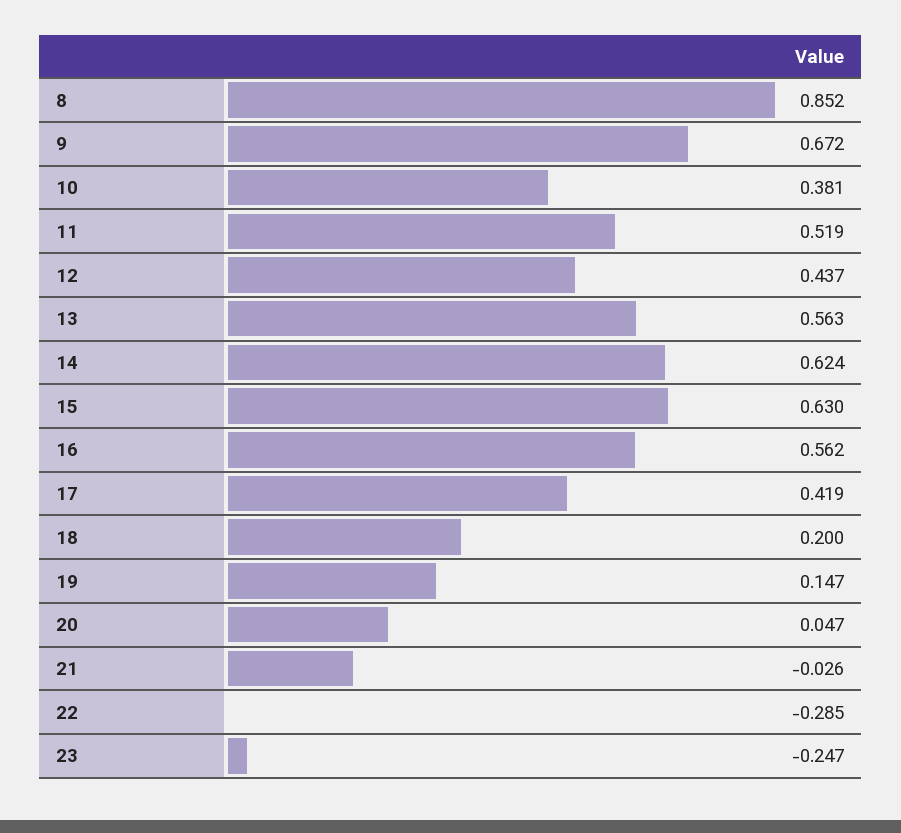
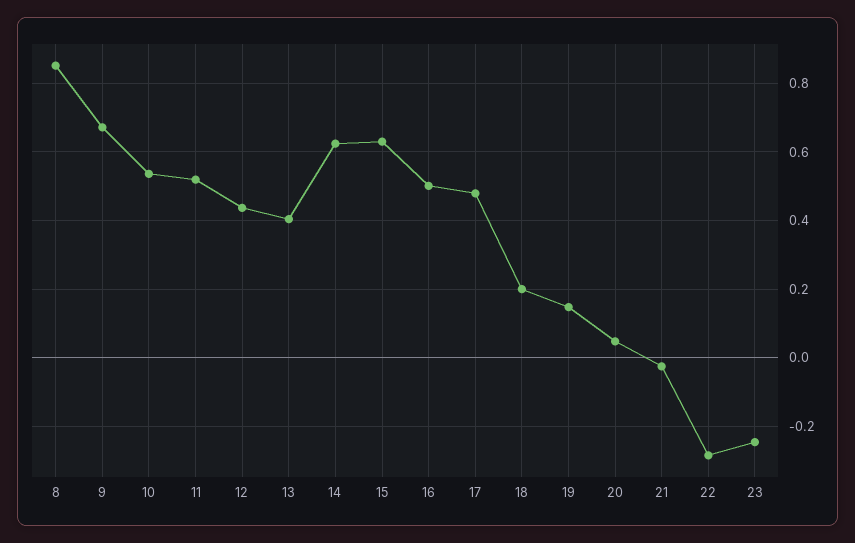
10: 0.381 -> 0.54
13: 0.563 -> 0.4
16: 0.562 -> 0.5
17: 0.419 -> 0.48

